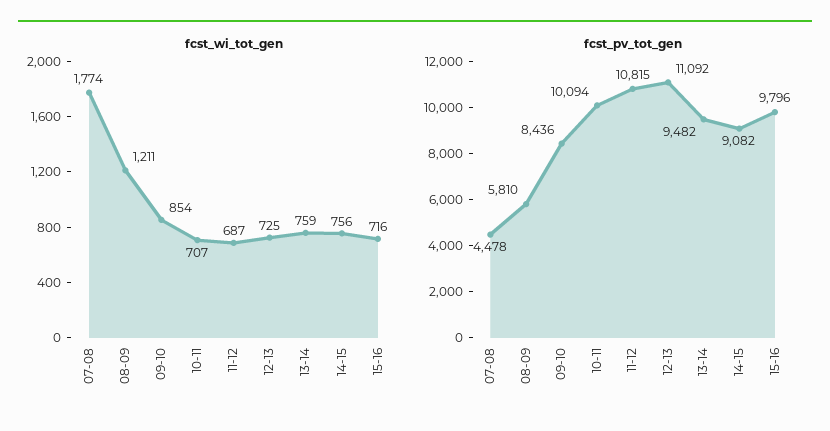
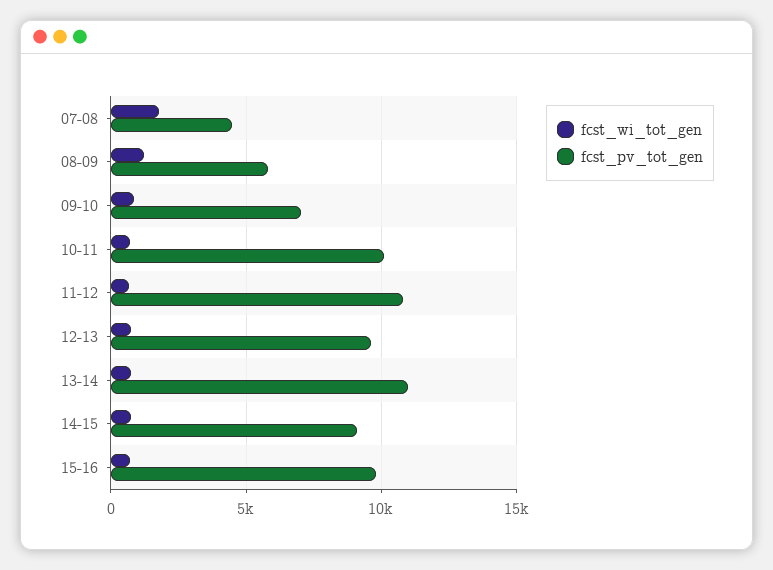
fcst_pv_tot_gen, 09-10: 8436 -> 7000
fcst_pv_tot_gen, 12-13: 11092 -> 9500
fcst_pv_tot_gen, 13-14: 9482 -> 11000

